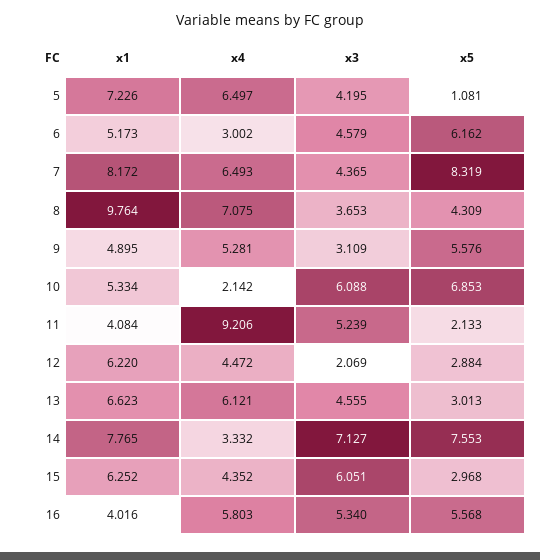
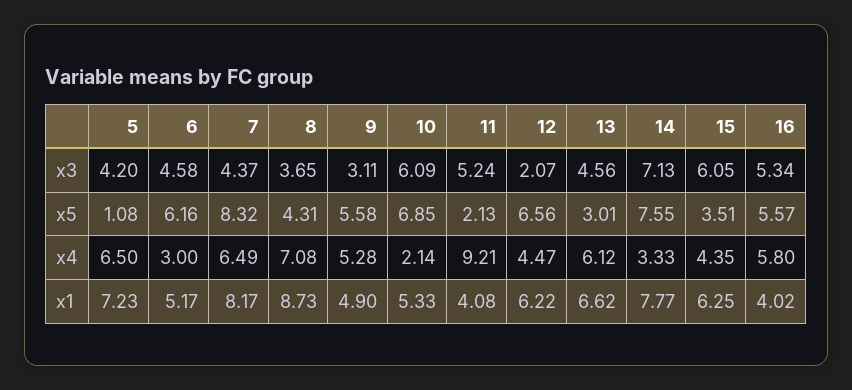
x1, 8: 9.764 -> 8.73
x5, 12: 2.884 -> 6.56
x5, 15: 2.968 -> 3.51

